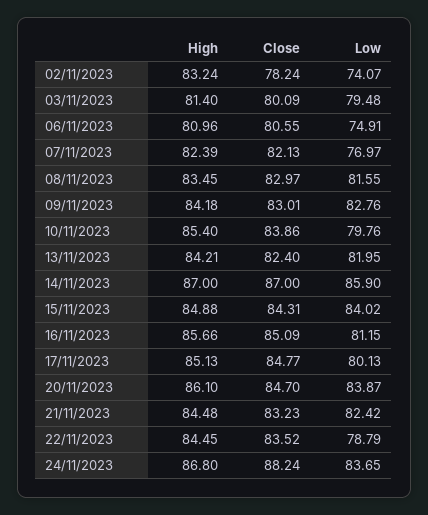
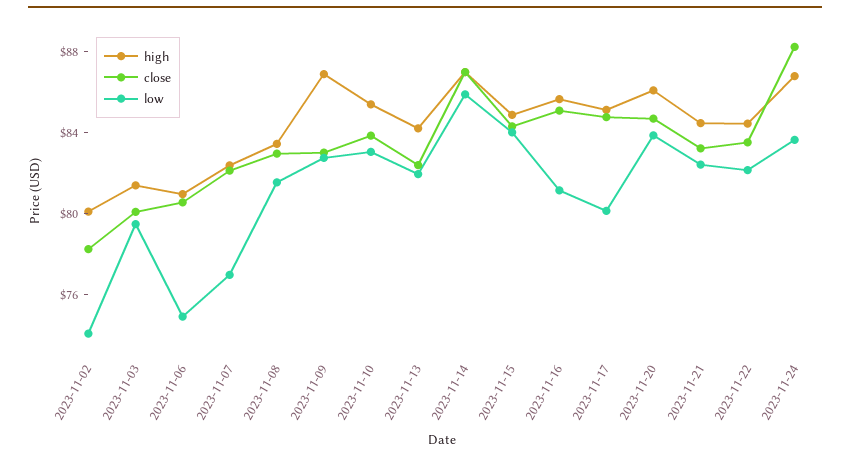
High, 02/11/2023: 83.24 -> 80
High, 09/11/2023: 84.18 -> 87
Low, 10/11/2023: 79.76 -> 83
Low, 22/11/2023: 78.79 -> 82

